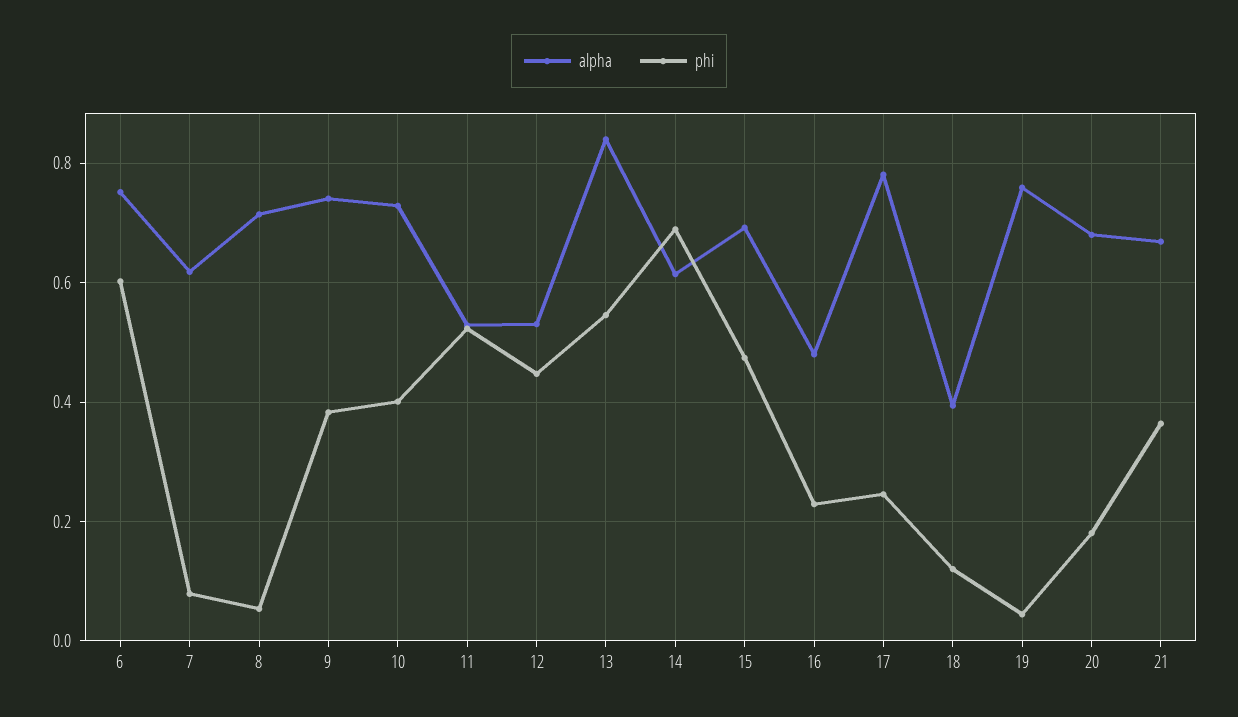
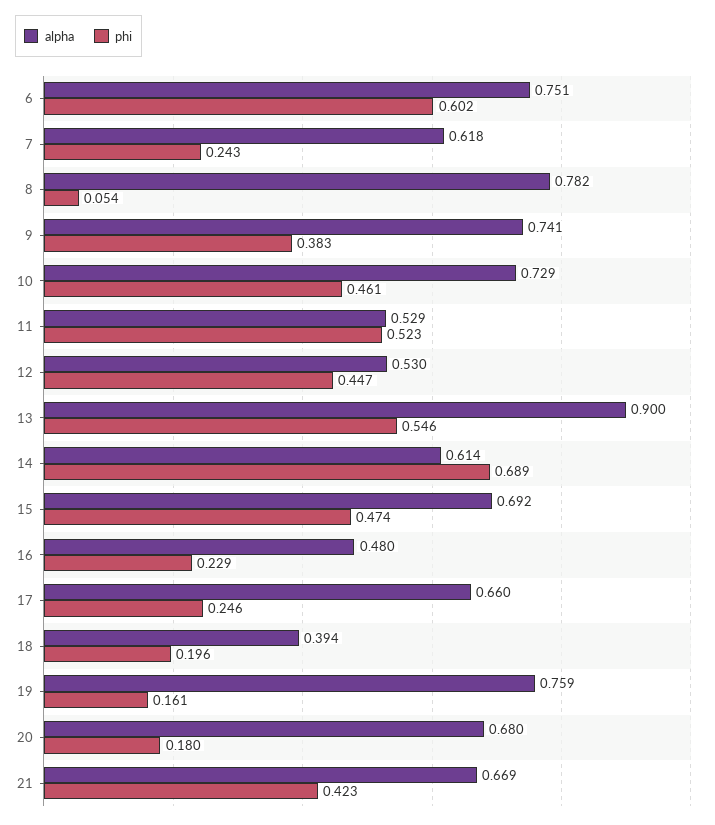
phi, 7: 0.08 -> 0.243
alpha, 8: 0.72 -> 0.782
phi, 10: 0.4 -> 0.461
alpha, 13: 0.84 -> 0.9
alpha, 17: 0.78 -> 0.66
phi, 18: 0.12 -> 0.196
phi, 19: 0.04 -> 0.161
phi, 21: 0.36 -> 0.423

